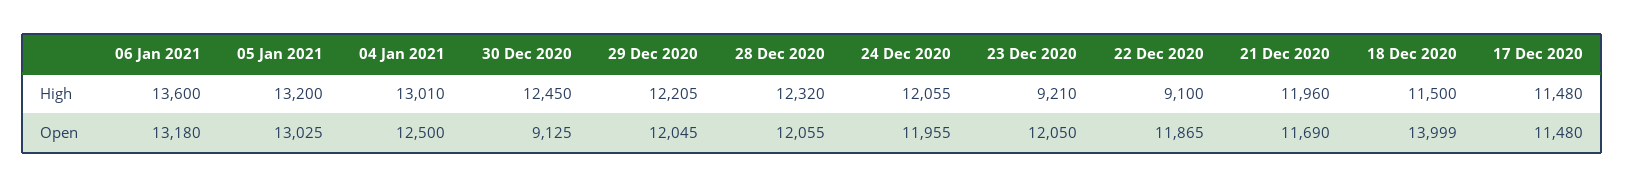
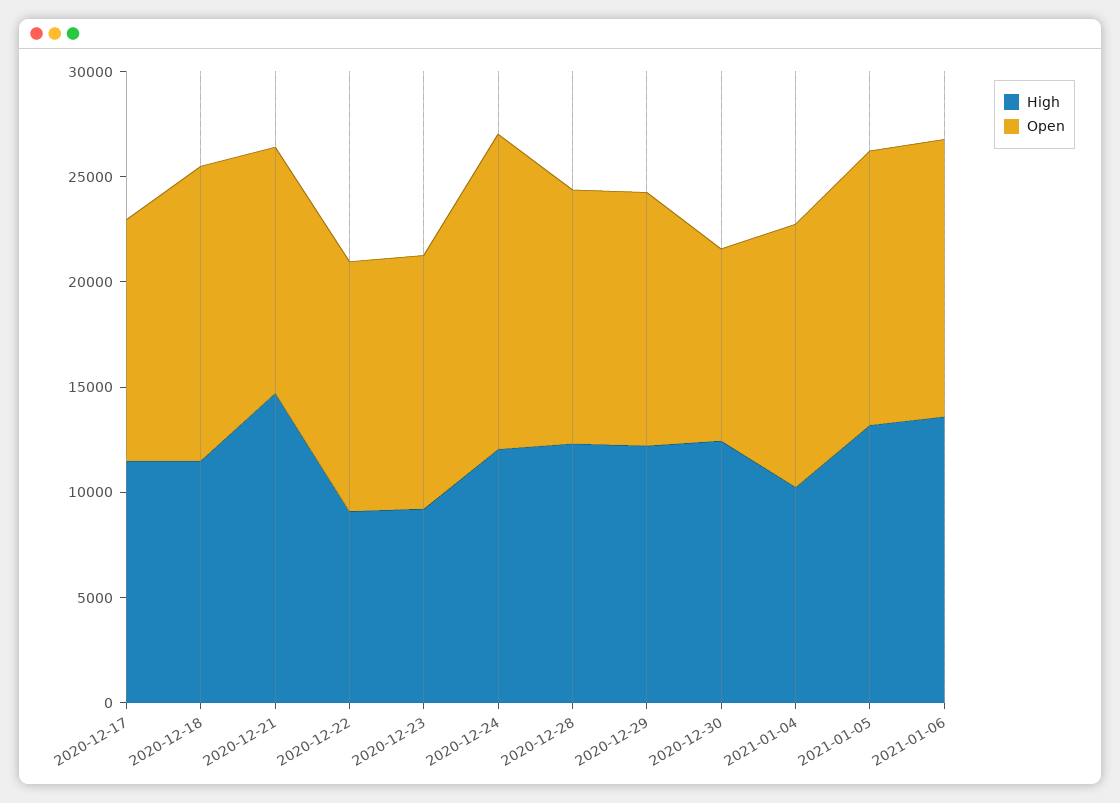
High, 04 Jan 2021: 13010 -> 10000
High, 21 Dec 2020: 11960 -> 15000
Open, 24 Dec 2020: 11955 -> 15000

